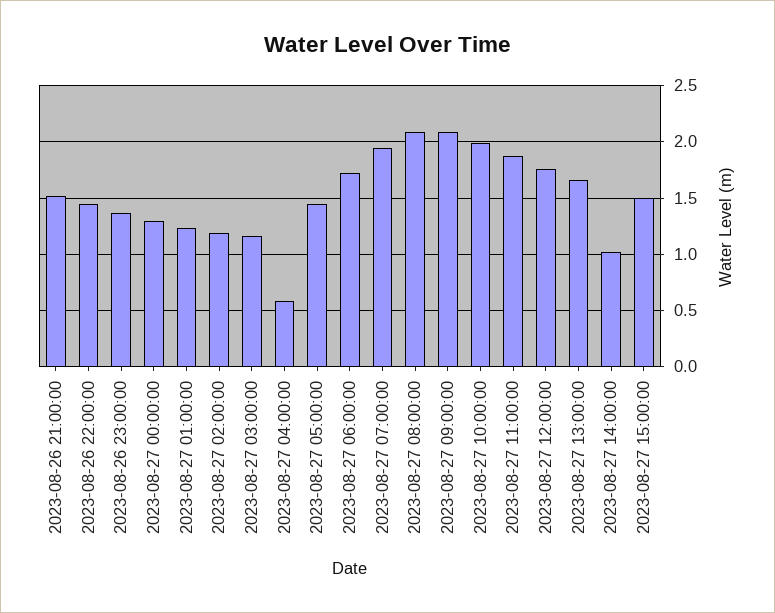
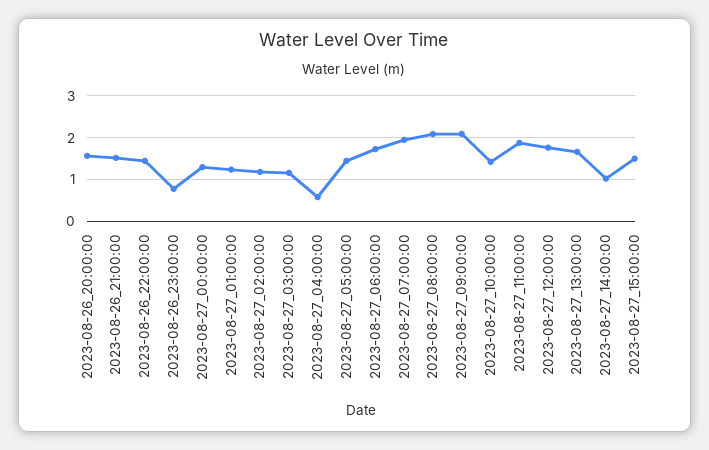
2023-08-26 23:00:00: 1.4 -> 0.8
2023-08-27 10:00:00: 2 -> 1.4
2023-08-26_20:00:00: none -> 1.6

